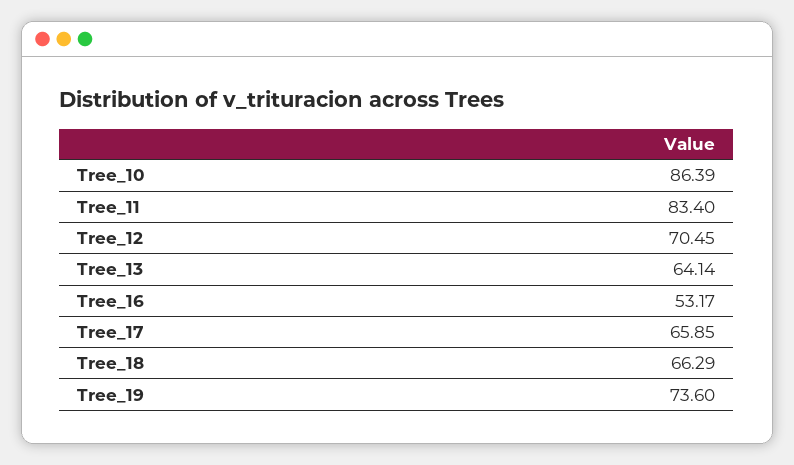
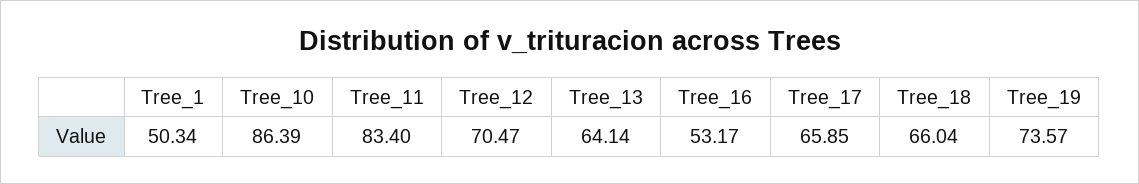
Tree_12: 70.45 -> 70.47
Tree_18: 66.29 -> 66.04
Tree_19: 73.6 -> 73.57
Tree_1: none -> 50.34

